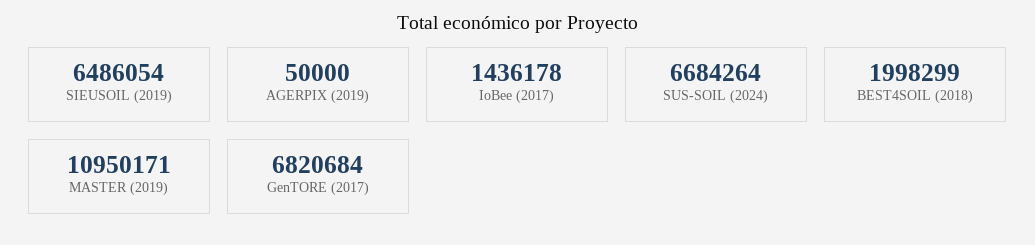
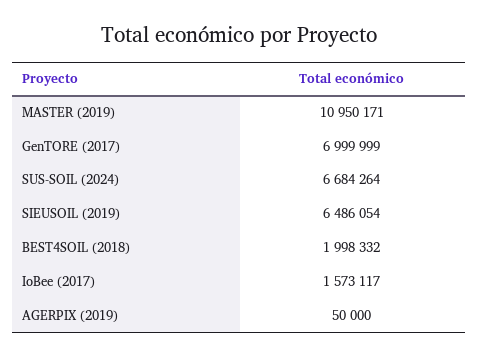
IoBee (2017): 1436178 -> 1573117
BEST4SOIL (2018): 1998299 -> 1998332
GenTORE (2017): 6820684 -> 6999999

